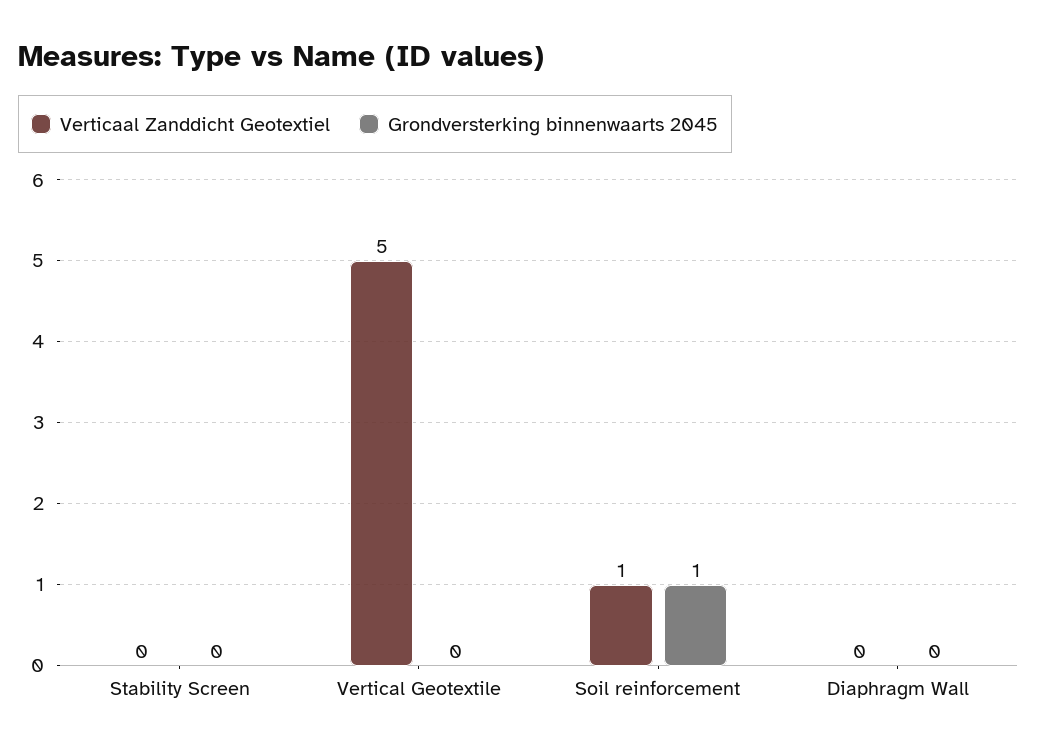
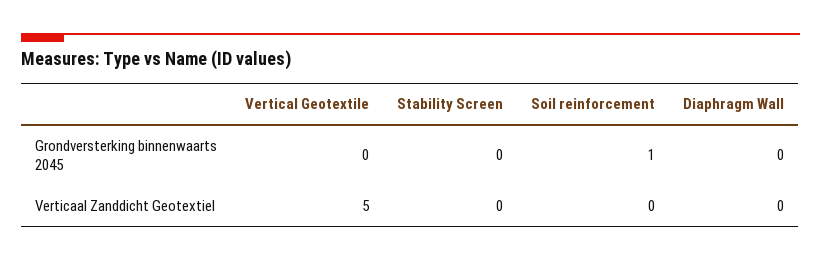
Verticaal Zanddicht Geotextiel, Soil reinforcement: 1 -> 0

